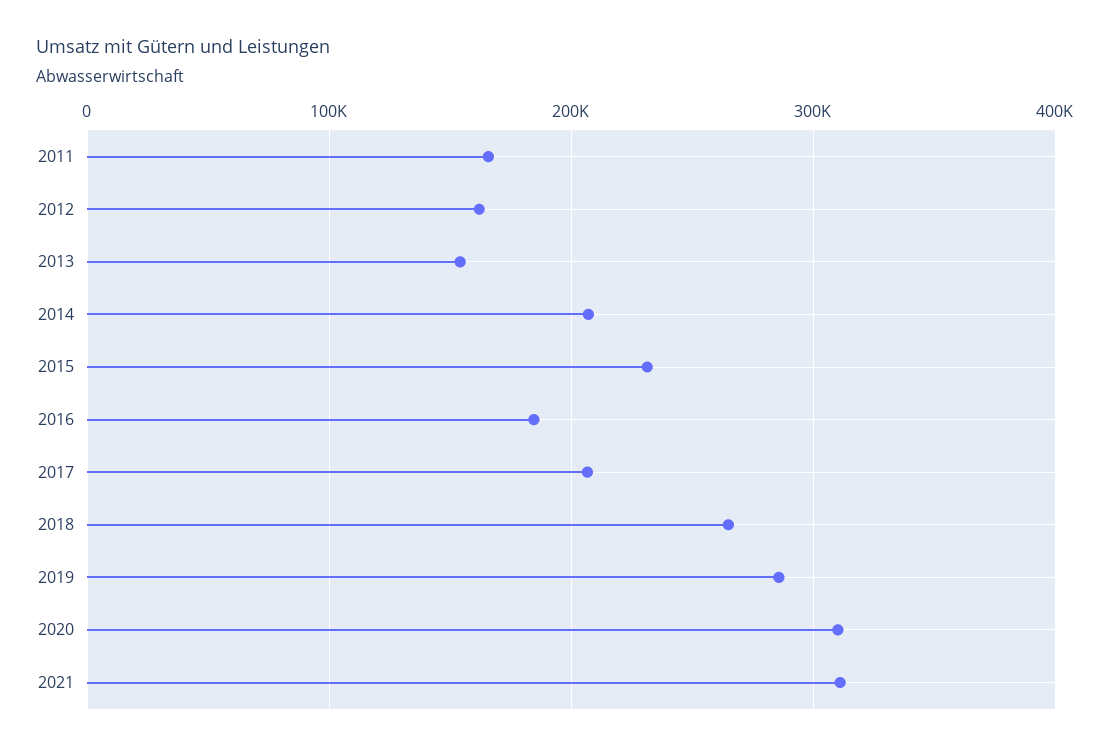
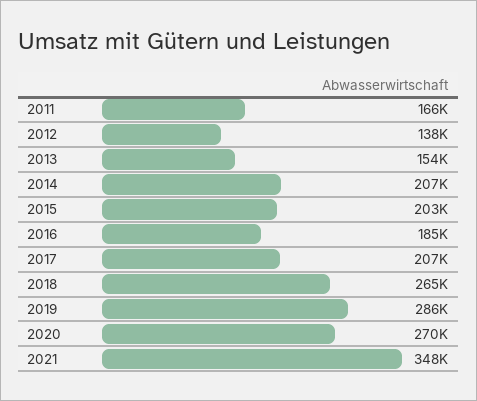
2012: 160000 -> 138000
2015: 230000 -> 203000
2020: 310000 -> 270000
2021: 310000 -> 348000

